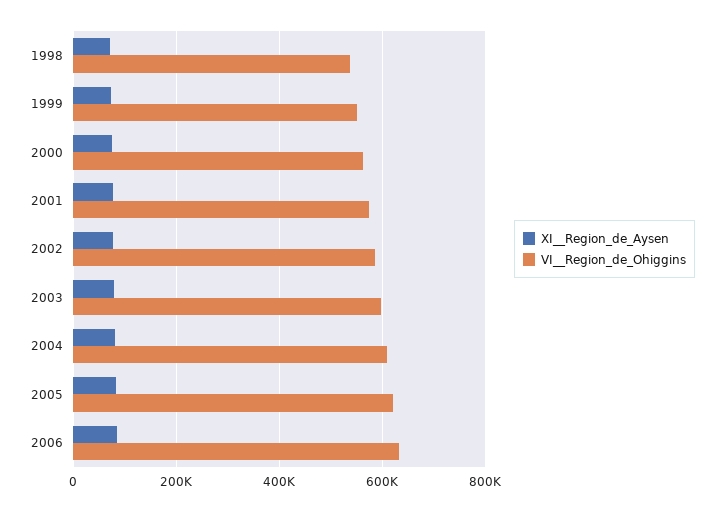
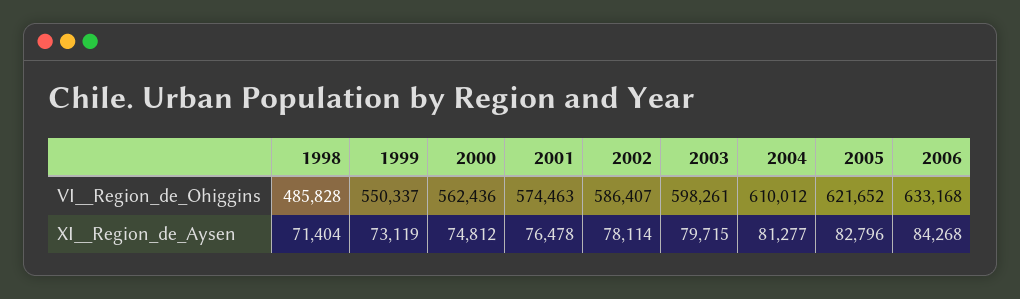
VI__Region_de_Ohiggins, 1998: 540000 -> 485828

